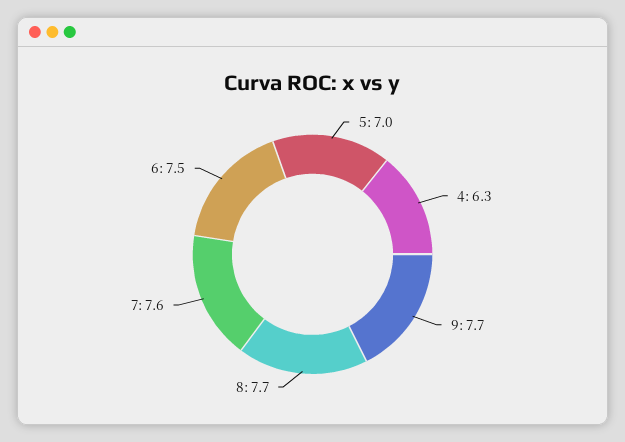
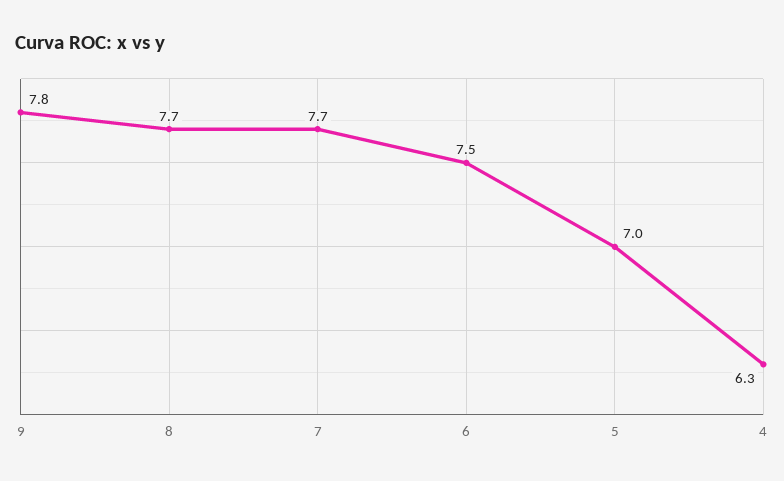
9: 7.7 -> 7.8
7: 7.6 -> 7.7

